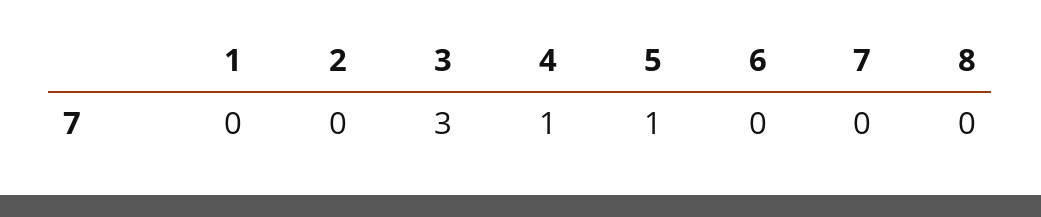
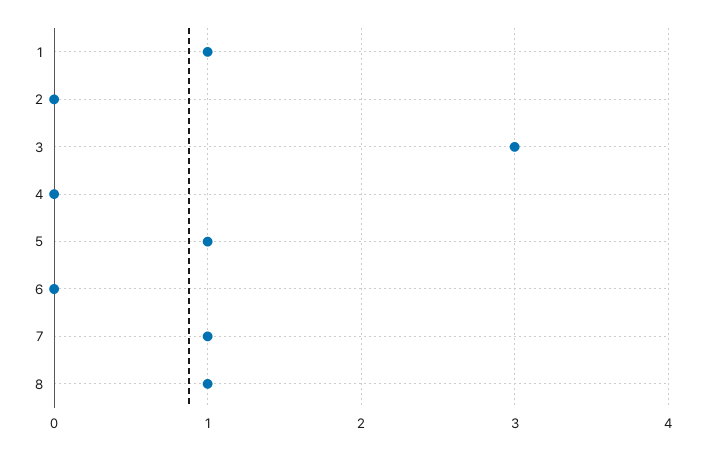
1: 0 -> 1
4: 1 -> 0
7: 0 -> 1
8: 0 -> 1

